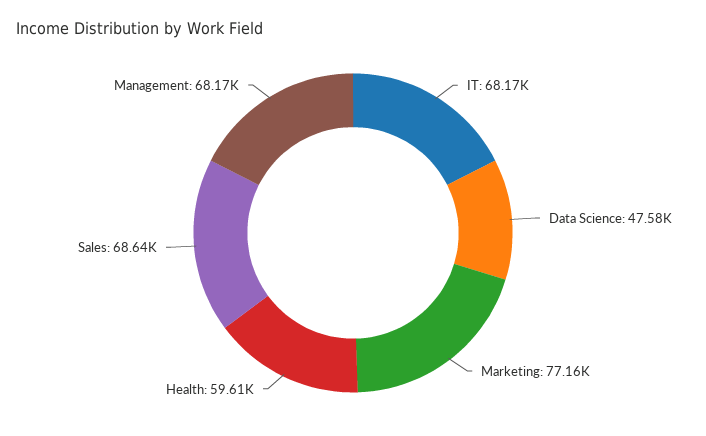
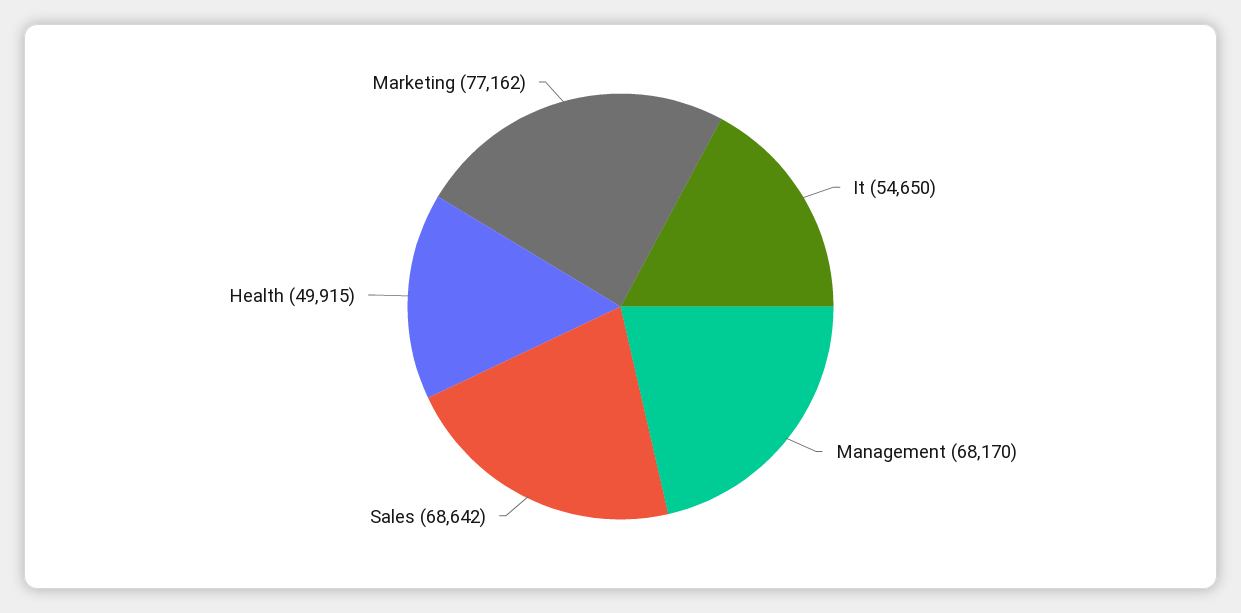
IT: 68170 -> 54650
Data Science: 47580 -> none
Health: 59610 -> 49915

